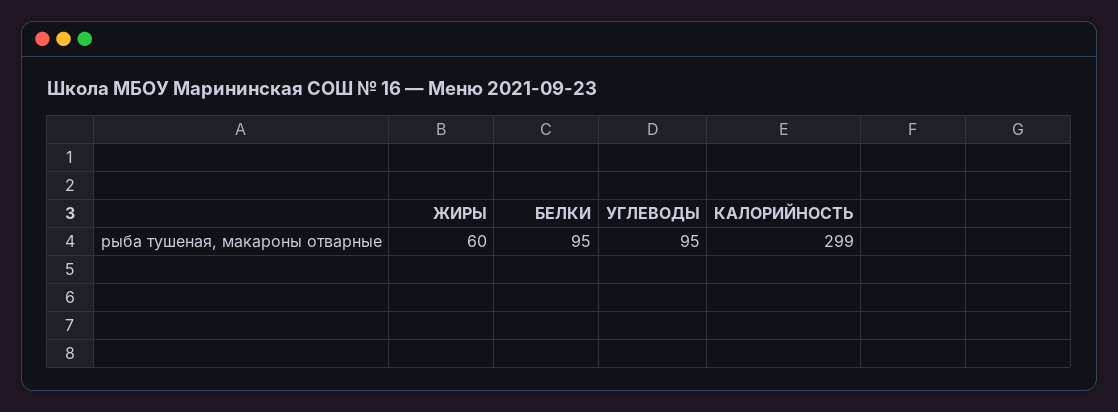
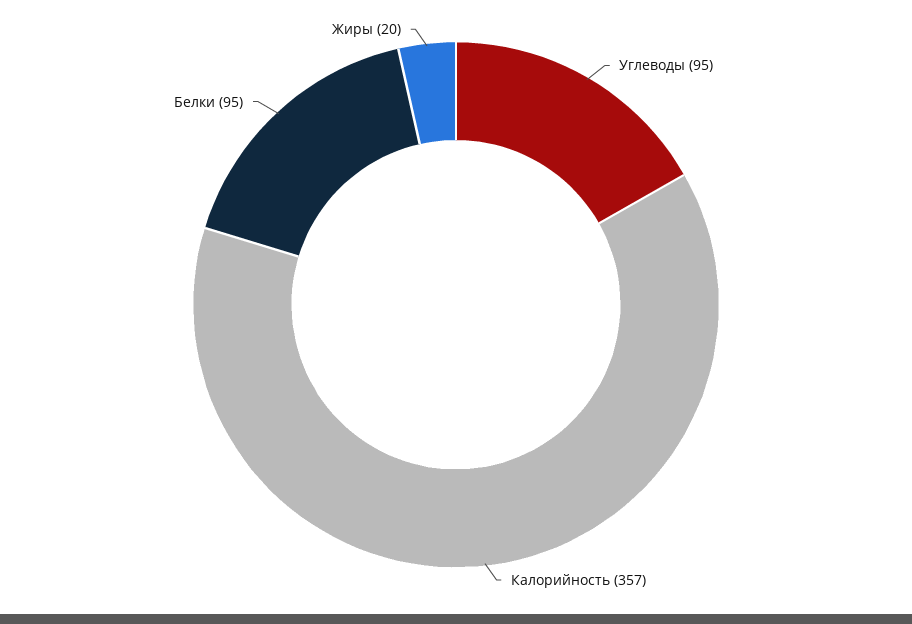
ЖИРЫ: 60 -> 20
КАЛОРИЙНОСТЬ: 299 -> 357

